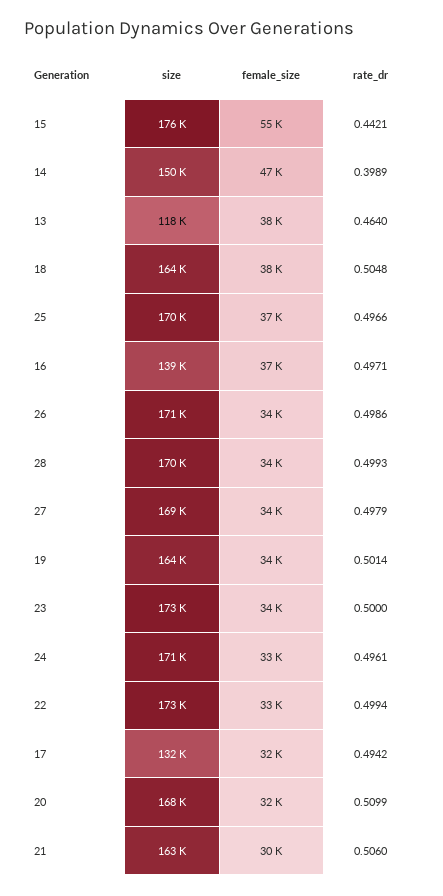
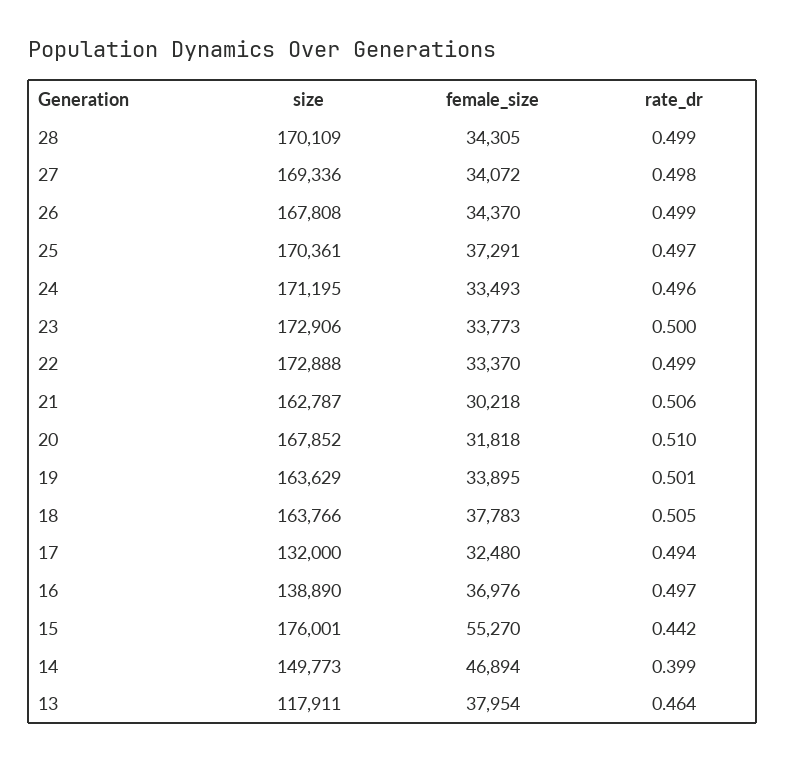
size, 26: 171000 -> 167808

